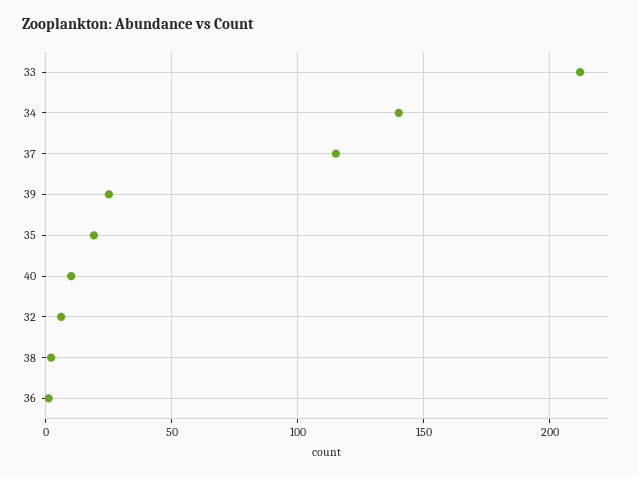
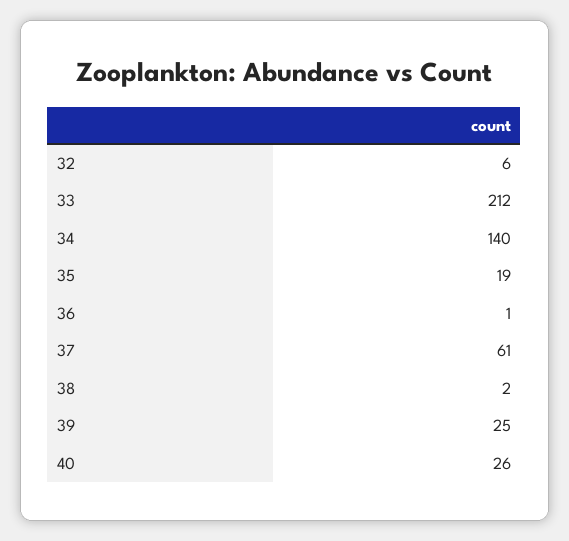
37: 115 -> 61
40: 10 -> 26

